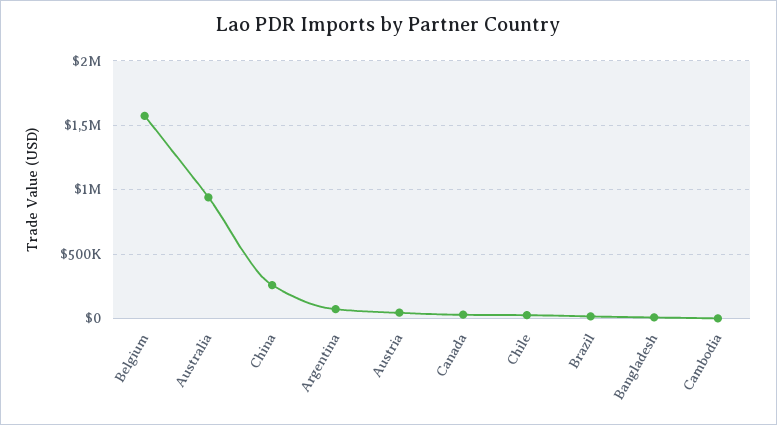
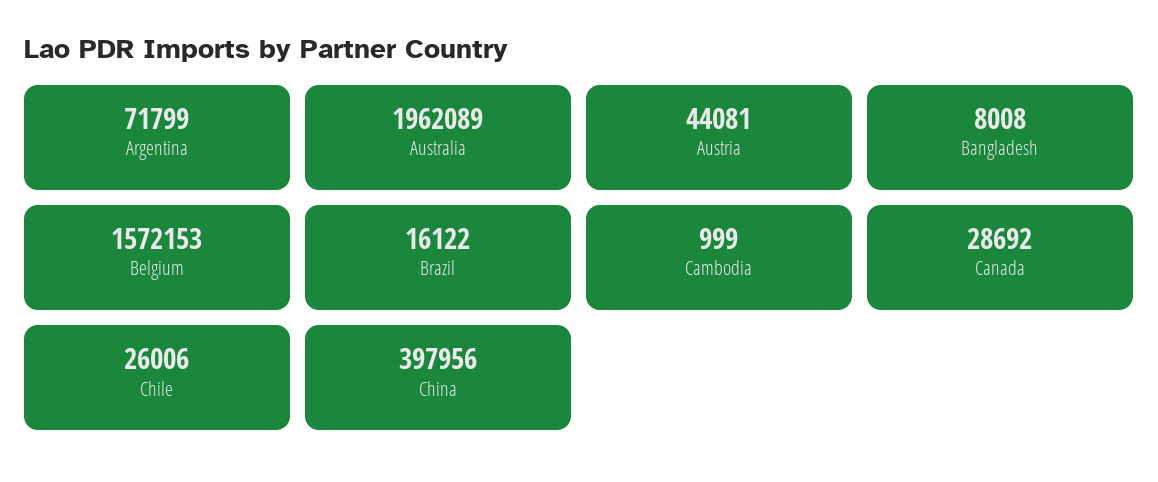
Australia: 950000 -> 1962089
China: 250000 -> 397956

